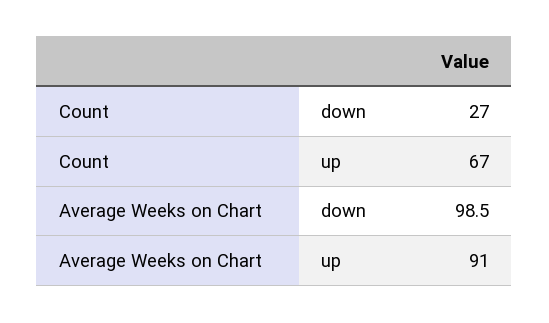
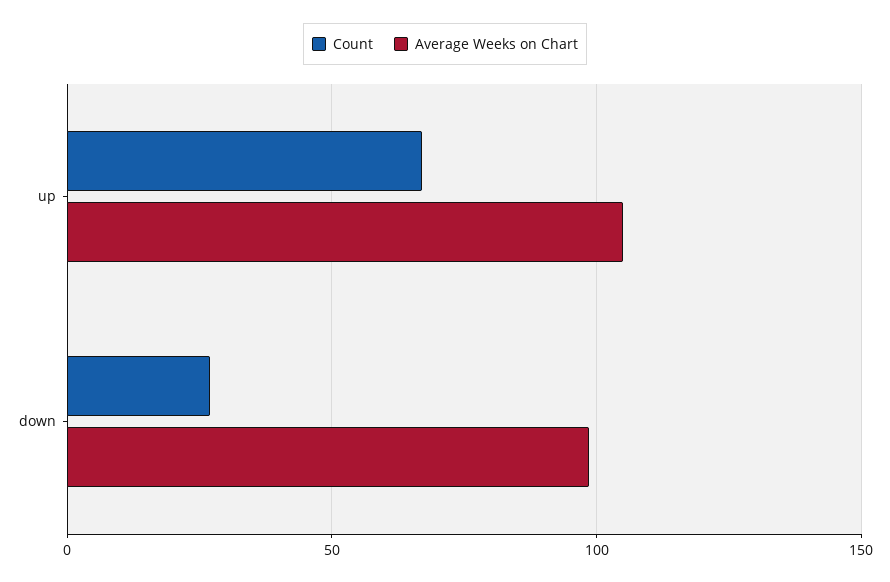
Average Weeks on Chart, up: 91 -> 105

